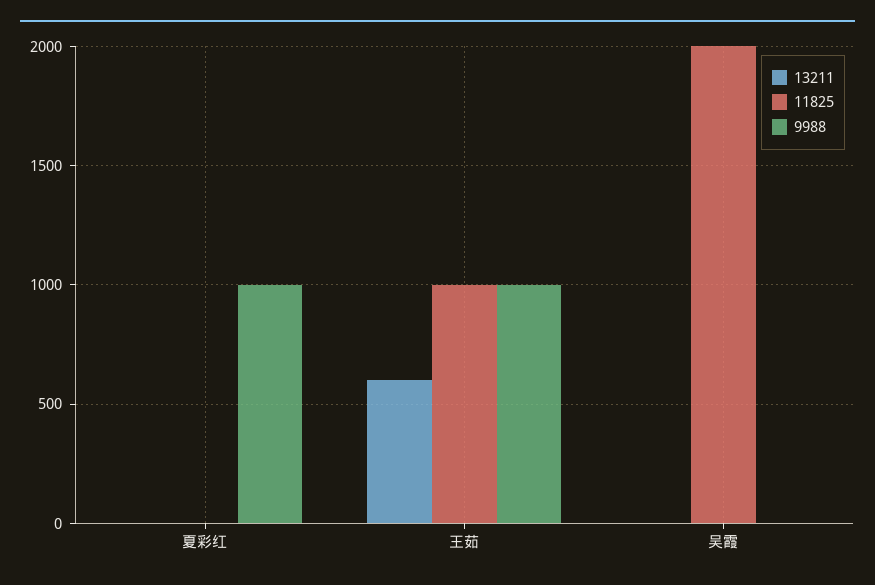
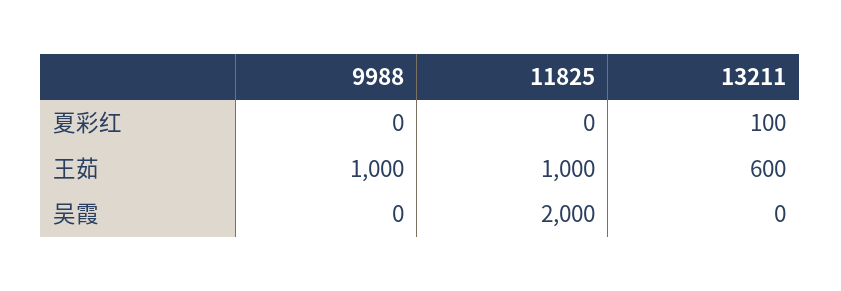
13211, 夏彩红: 0 -> 100
9988, 夏彩红: 1000 -> 0

